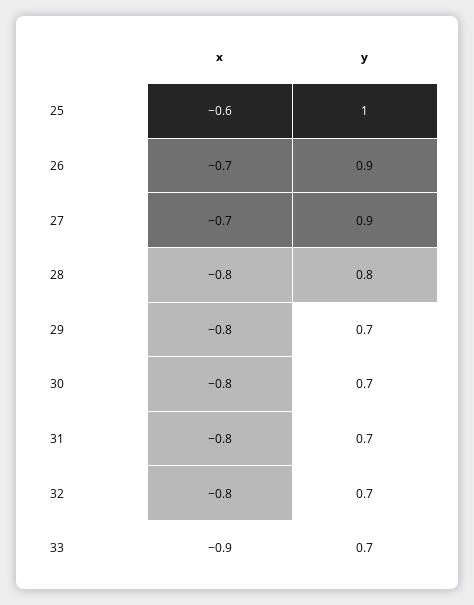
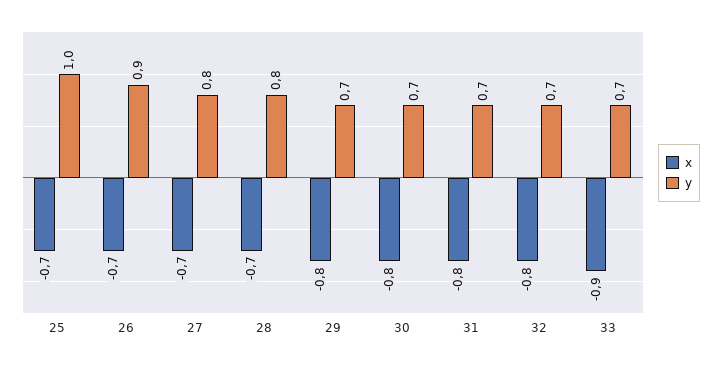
x, 25: -0.6 -> -0.7
y, 27: 0.9 -> 0.8
x, 28: -0.8 -> -0.7

